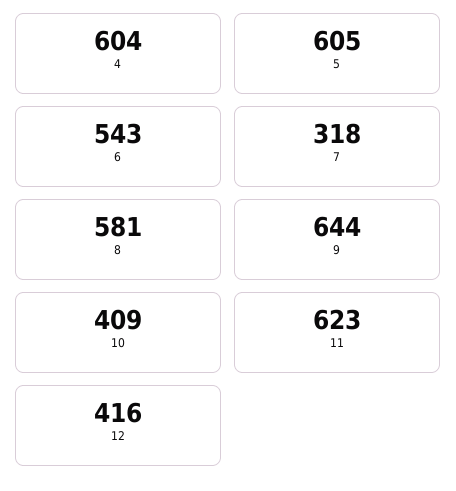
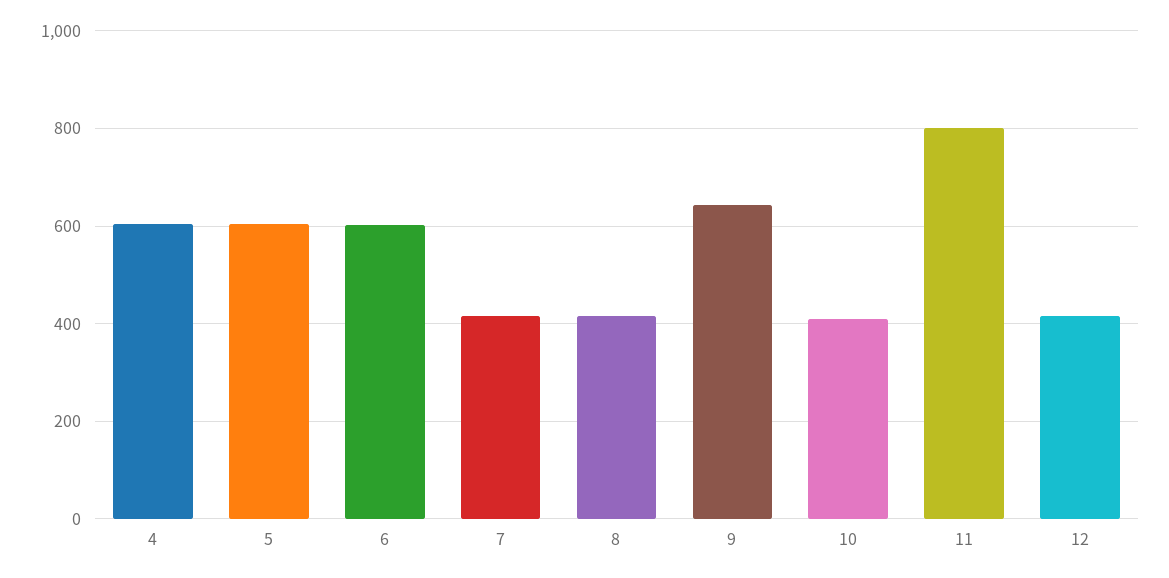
6: 543 -> 600
7: 318 -> 420
8: 581 -> 420
11: 623 -> 800

